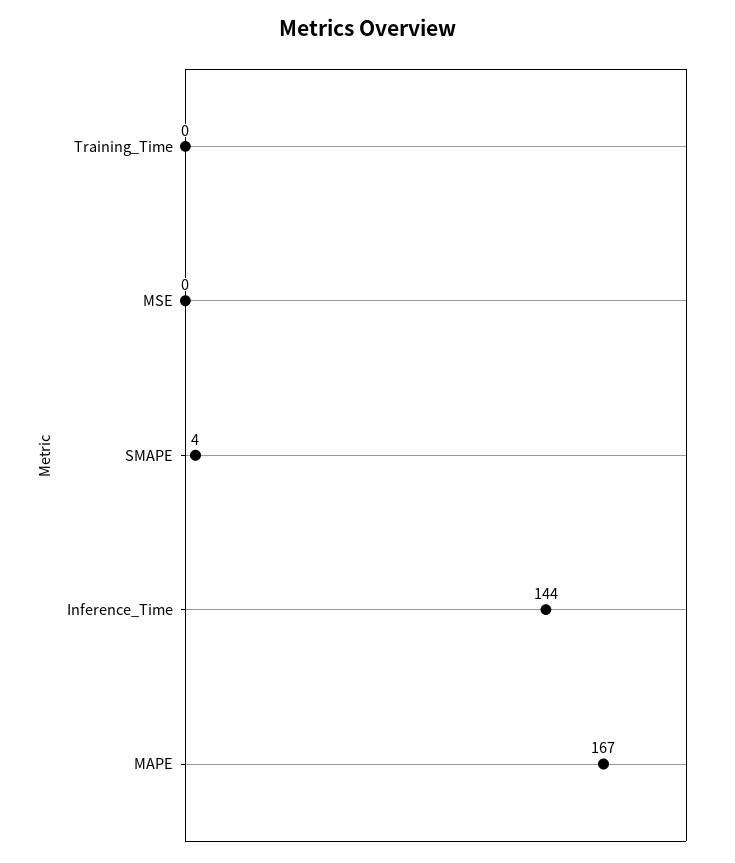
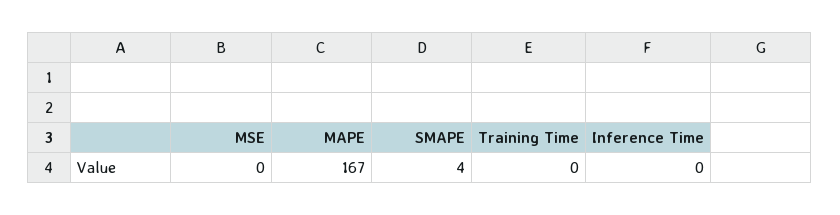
Inference_Time: 144 -> 0

